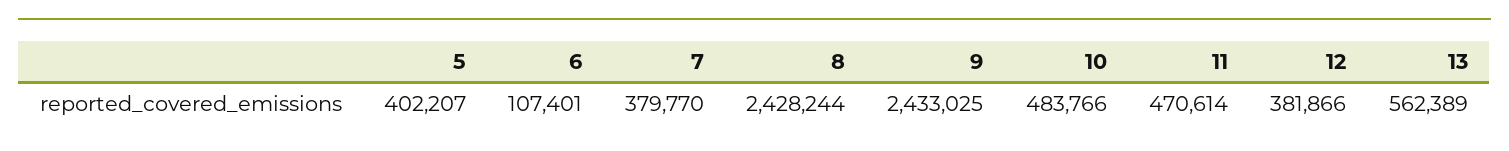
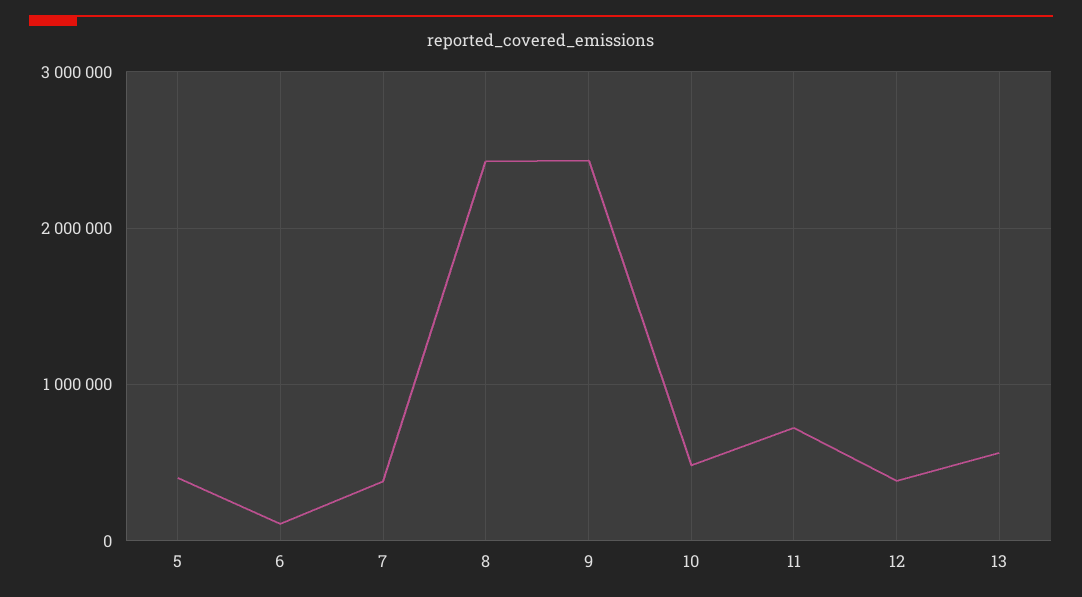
11: 470614 -> 700000

